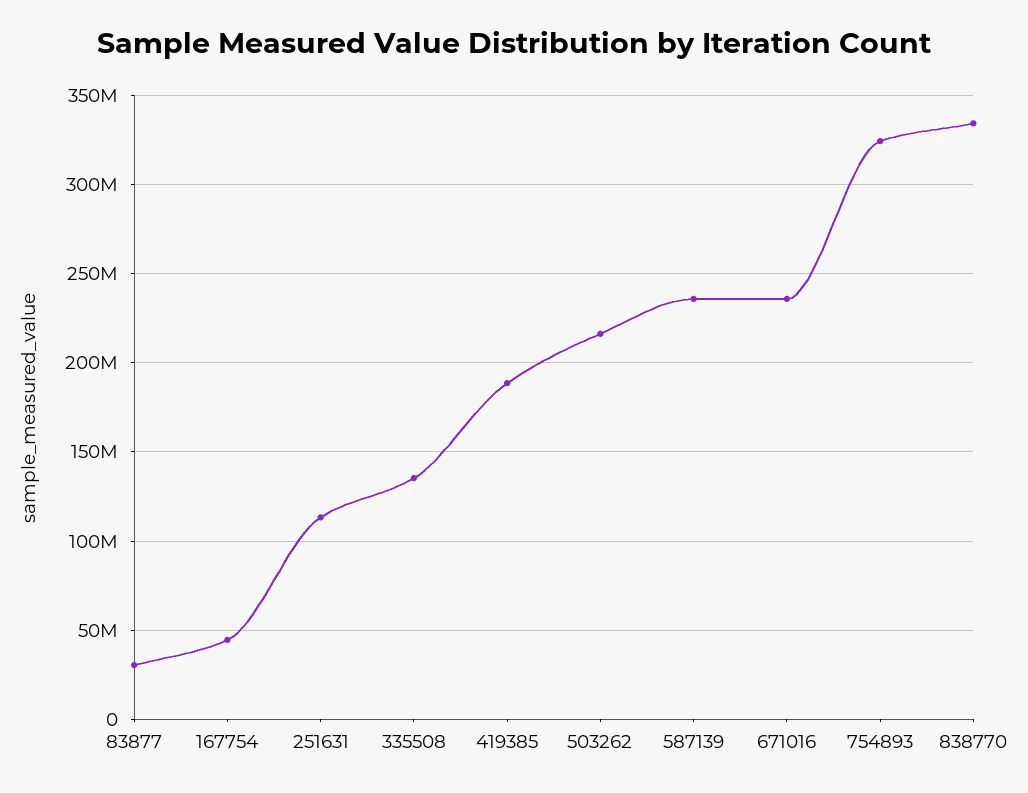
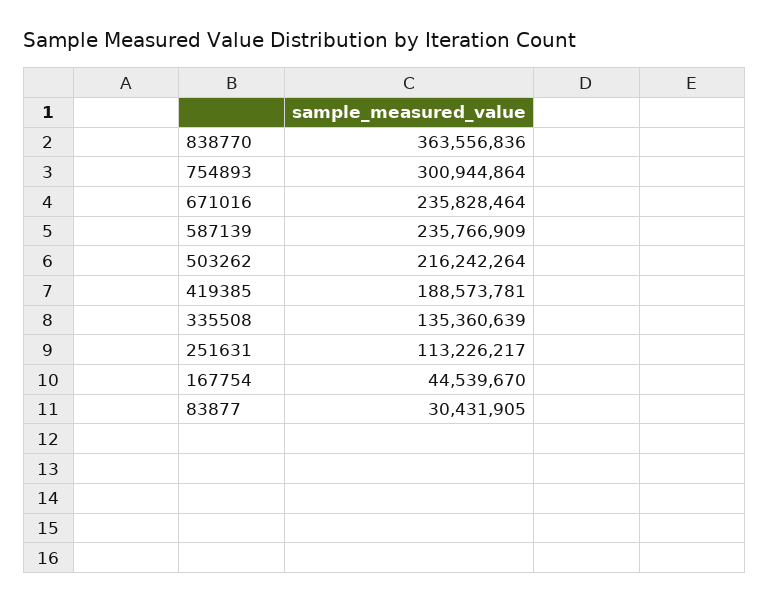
754893: 325000000 -> 300944864
838770: 335000000 -> 363556836

